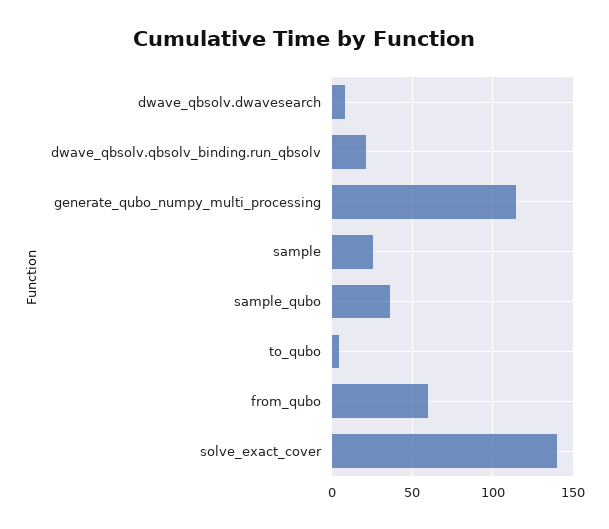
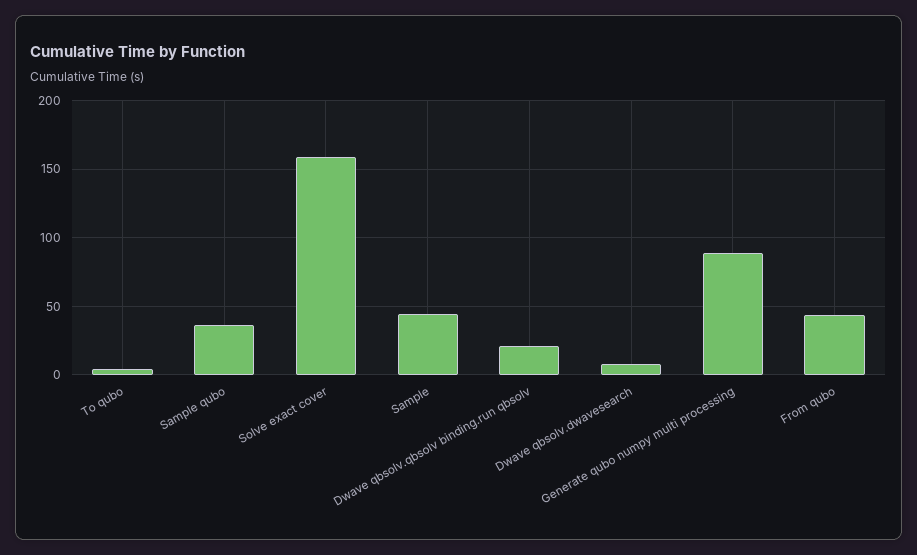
generate_qubo_numpy_multi_processing: 115 -> 90
sample: 25 -> 45
from_qubo: 60 -> 45
solve_exact_cover: 140 -> 160

